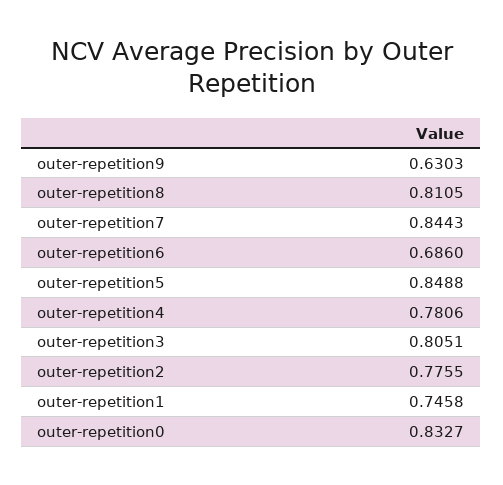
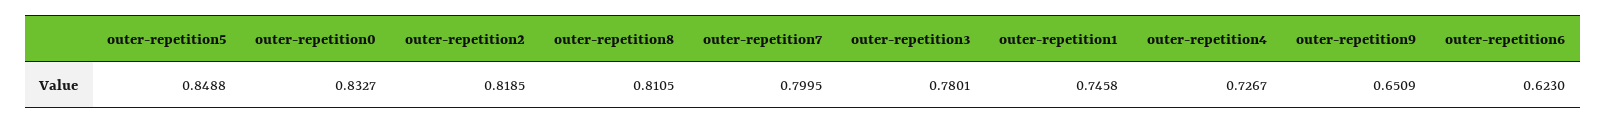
outer-repetition9: 0.6303 -> 0.6509
outer-repetition7: 0.8443 -> 0.7995
outer-repetition6: 0.686 -> 0.623
outer-repetition4: 0.7806 -> 0.7267
outer-repetition3: 0.8051 -> 0.7801
outer-repetition2: 0.7755 -> 0.8185

